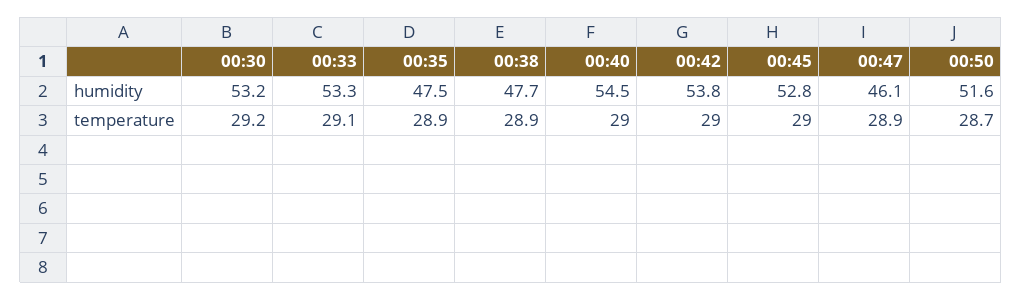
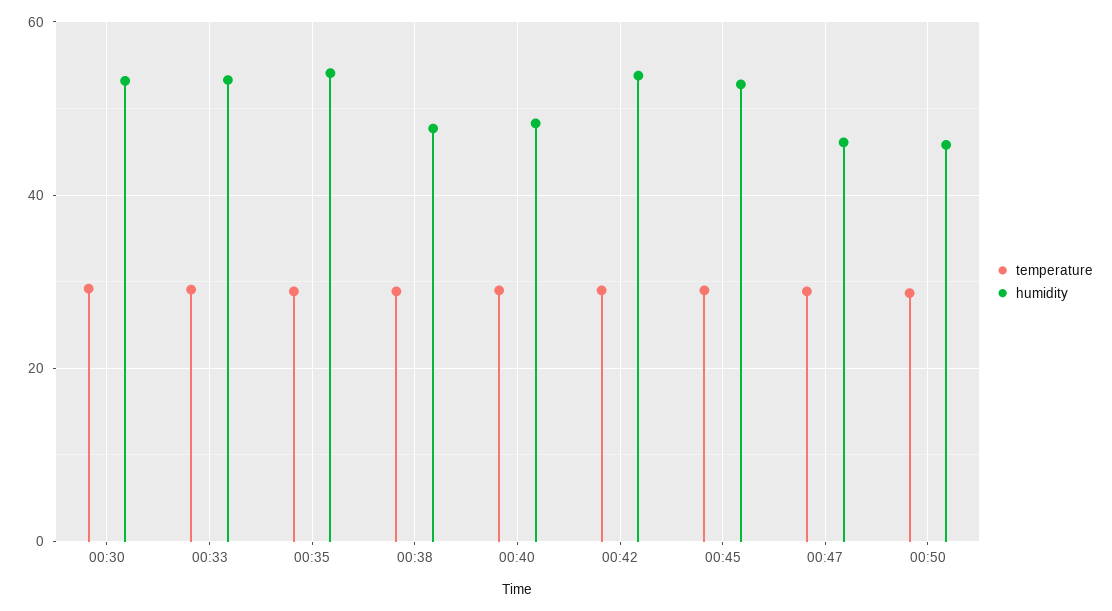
humidity, 00:35: 47.5 -> 54
humidity, 00:40: 54.5 -> 48
humidity, 00:50: 51.6 -> 46

